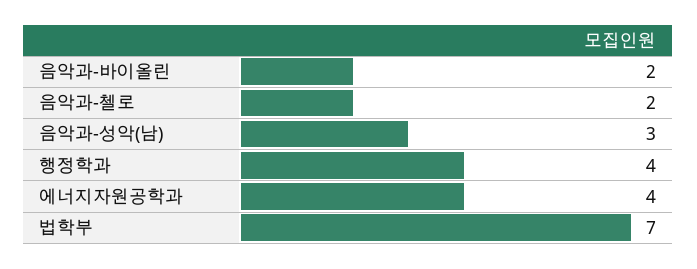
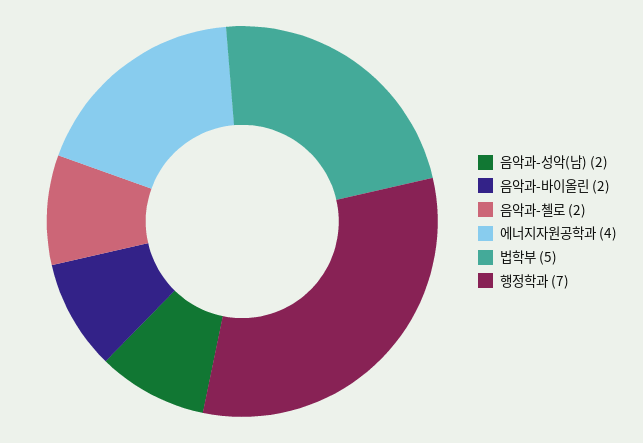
음악과-성악(남): 3 -> 2
행정학과: 4 -> 7
법학부: 7 -> 5

